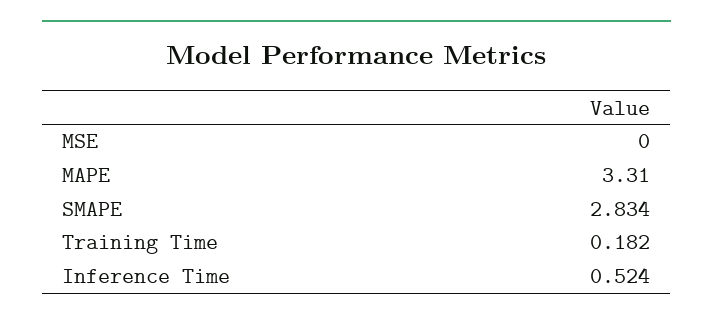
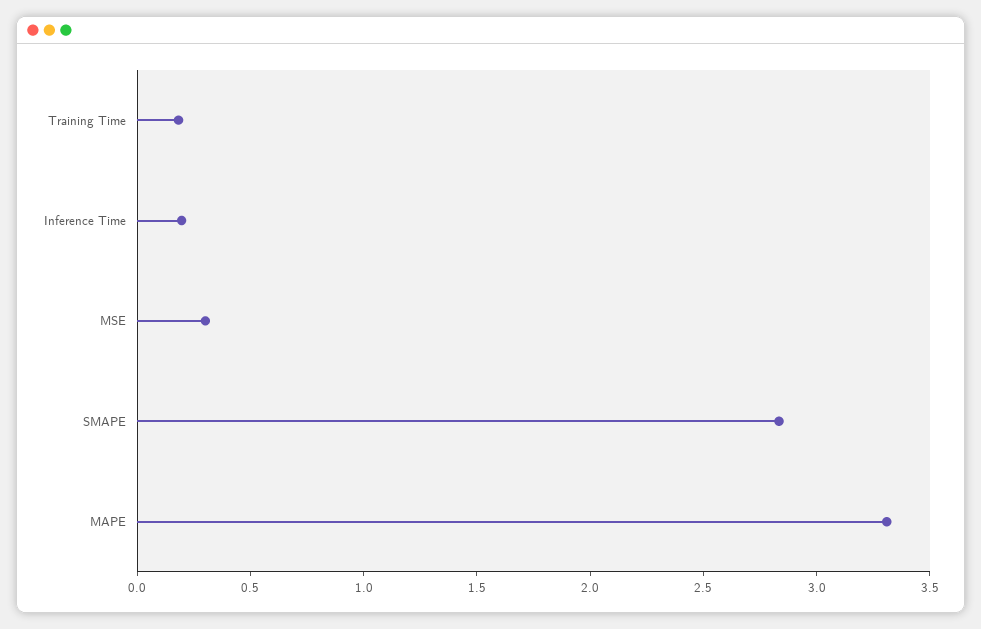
MSE: 0 -> 0.3
Inference Time: 0.524 -> 0.2

